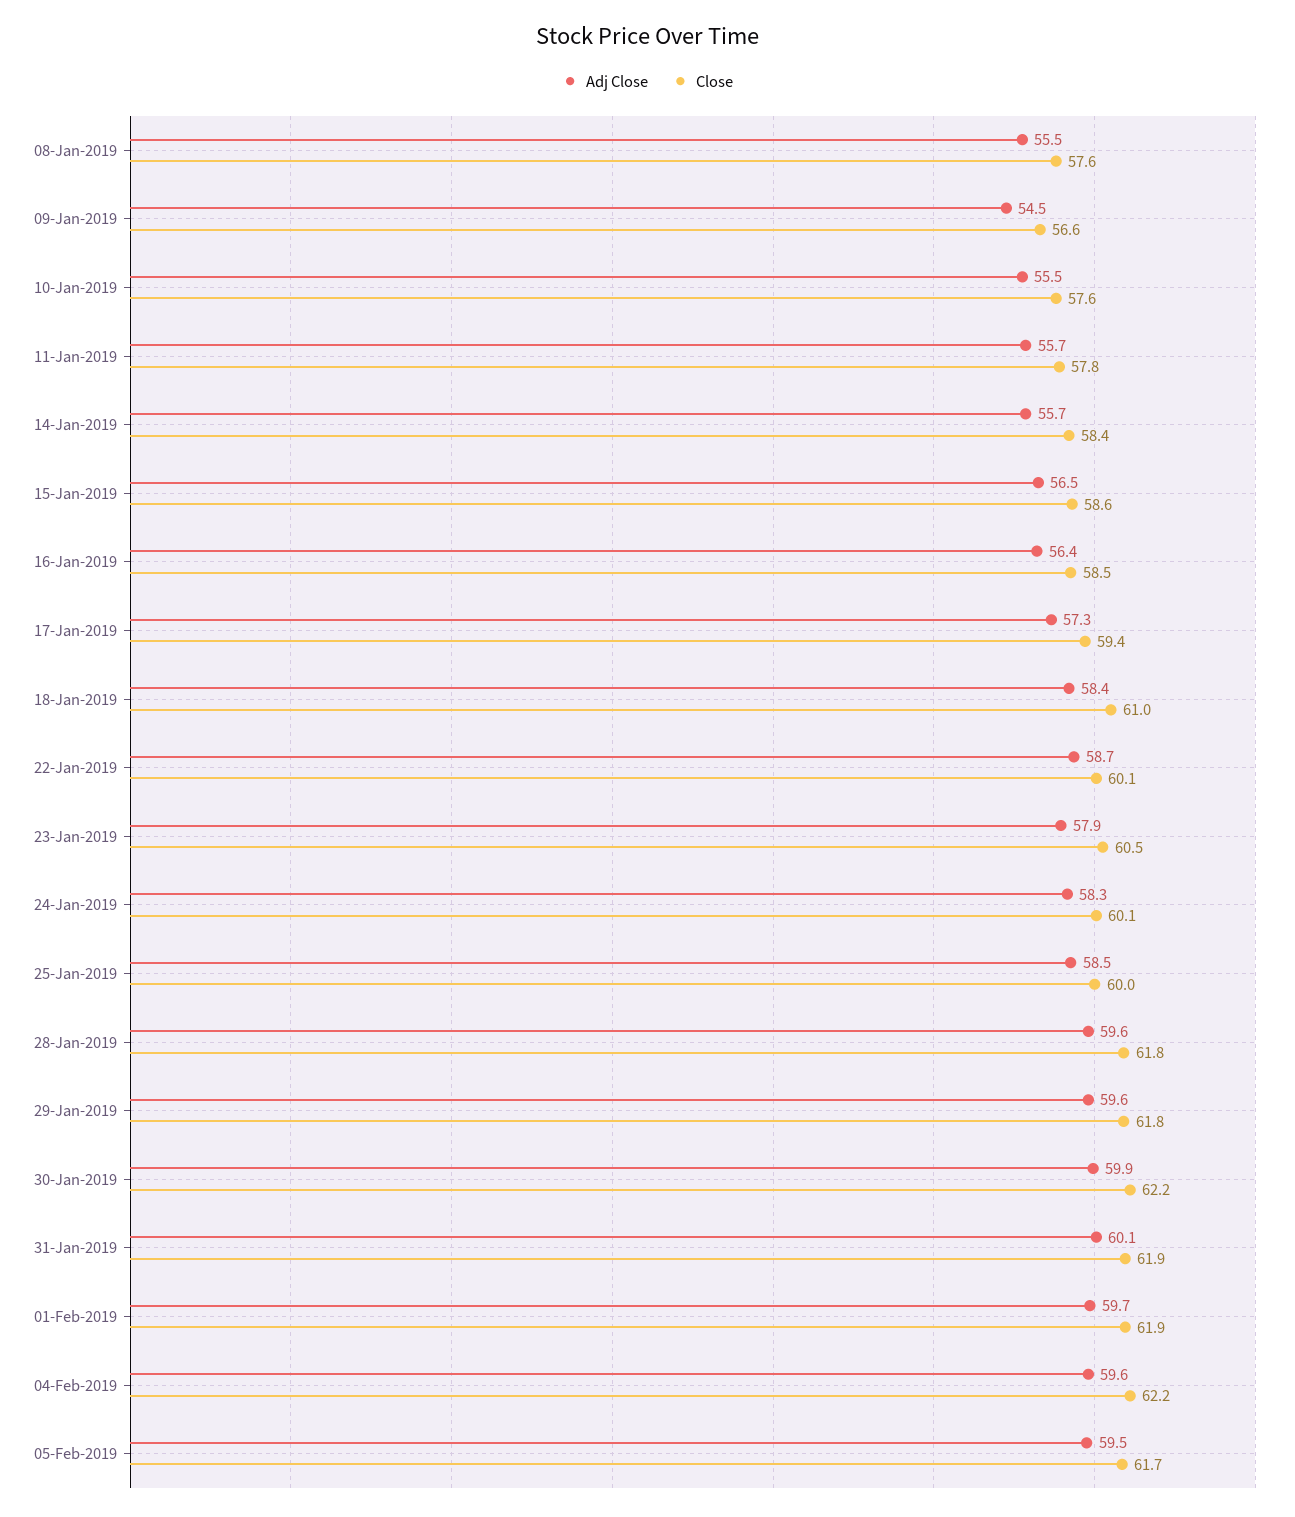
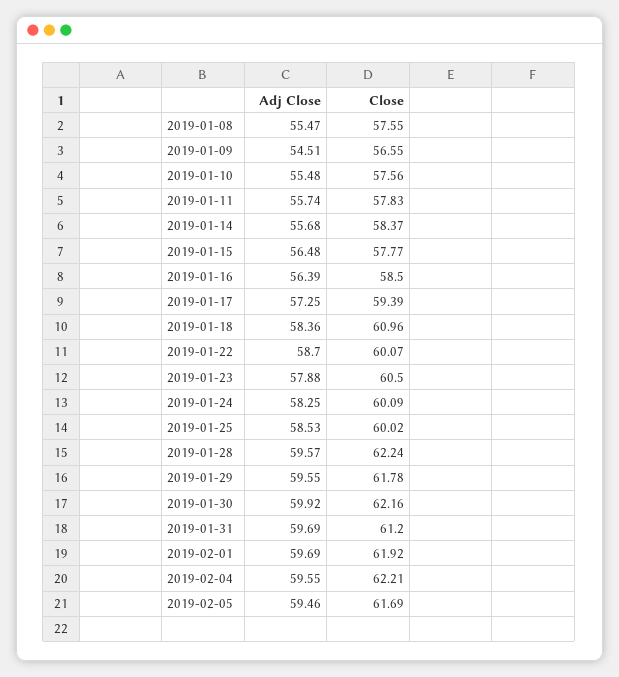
Close, 15-Jan-2019: 58.6 -> 57.77
Close, 28-Jan-2019: 61.8 -> 62.24
Adj Close, 31-Jan-2019: 60.1 -> 59.69
Close, 31-Jan-2019: 61.9 -> 61.2

